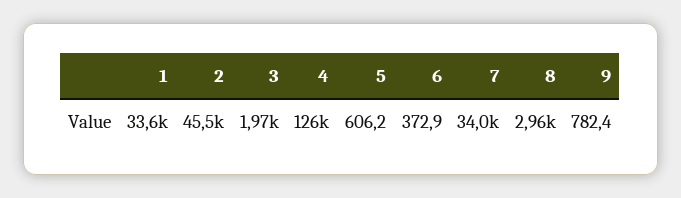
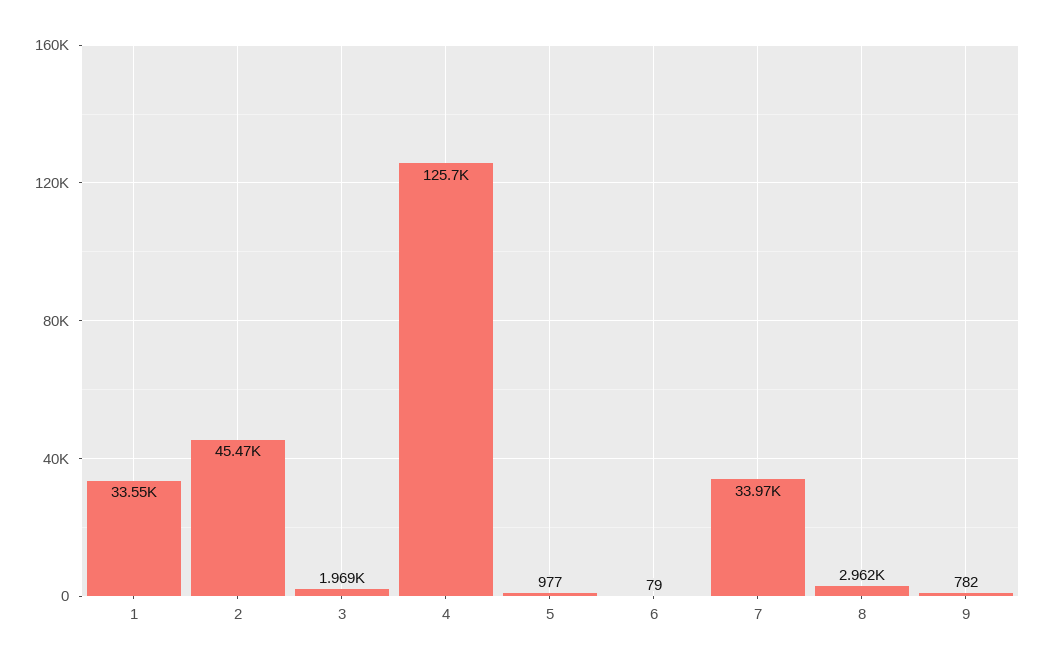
5: 606.2 -> 977
6: 372.9 -> 79

